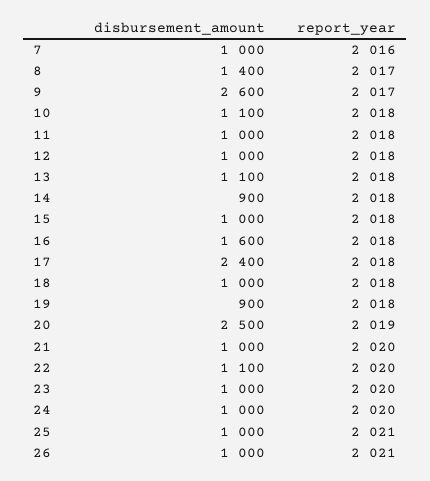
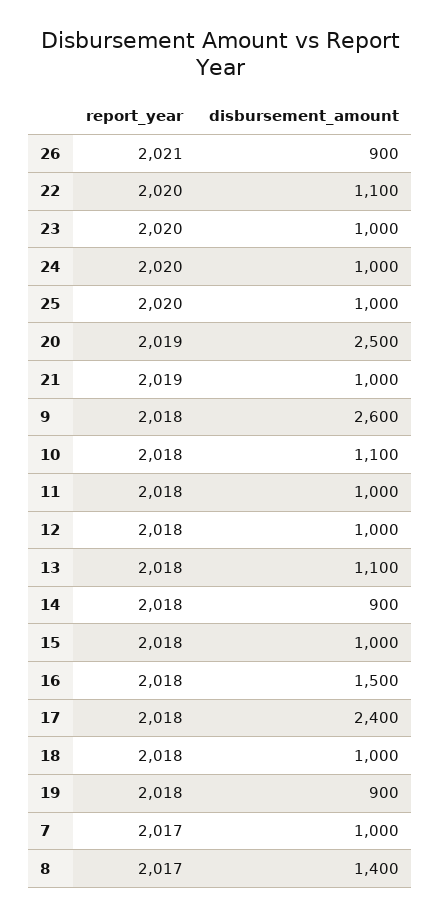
report_year, 7: 2016 -> 2017
report_year, 9: 2017 -> 2018
disbursement_amount, 16: 1600 -> 1500
report_year, 21: 2020 -> 2019
report_year, 25: 2021 -> 2020
disbursement_amount, 26: 1000 -> 900

